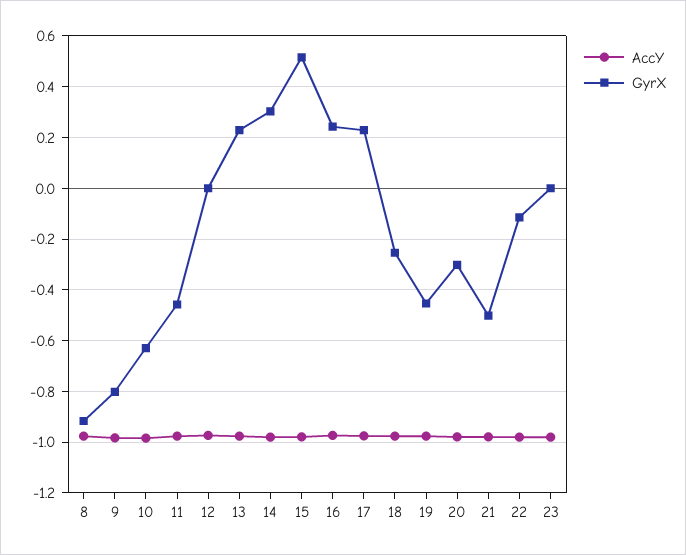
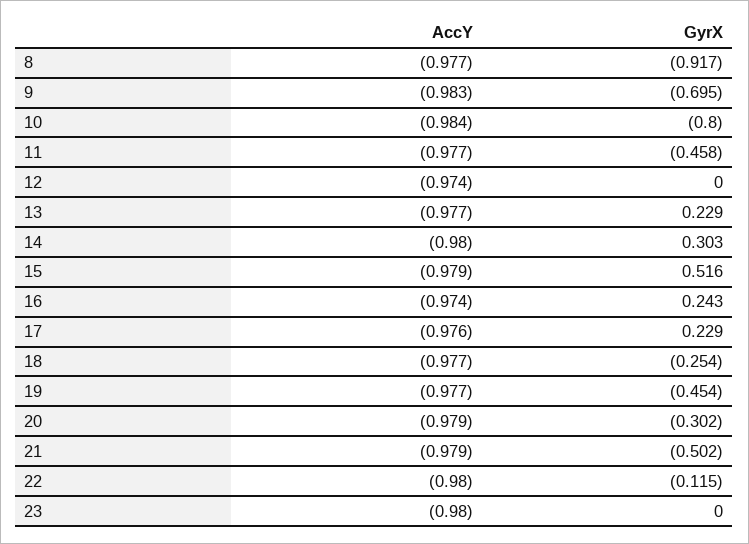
GyrX, 9: -0.8 -> -0.695
GyrX, 10: -0.625 -> -0.8

